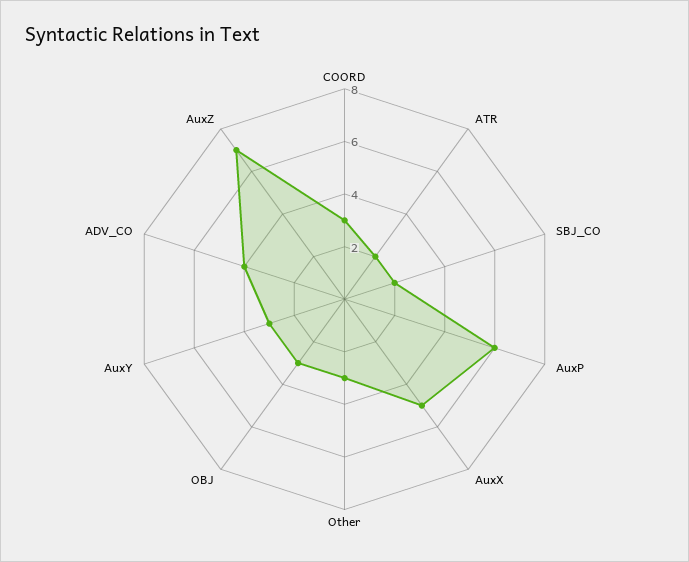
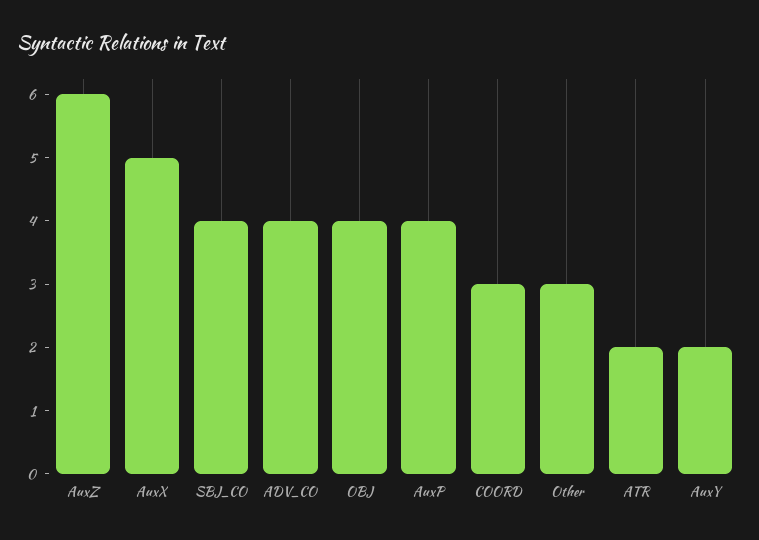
SBJ_CO: 2 -> 4
AuxP: 6 -> 4
OBJ: 3 -> 4
AuxY: 3 -> 2
AuxZ: 7 -> 6

